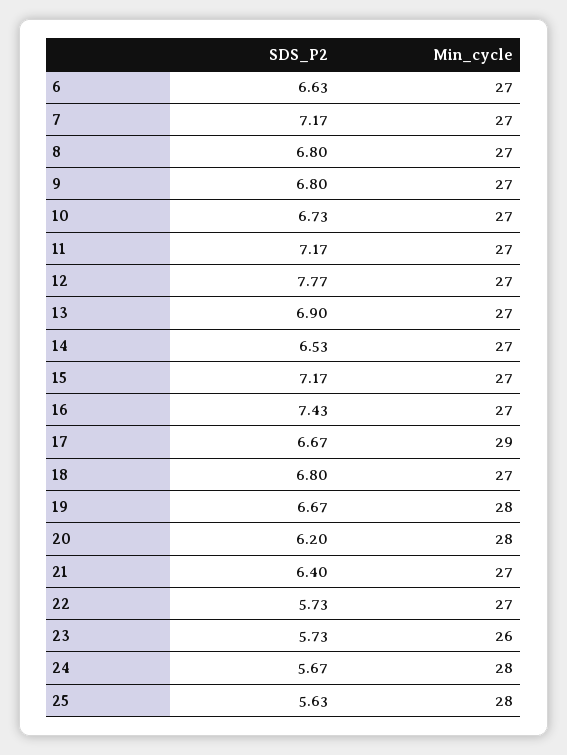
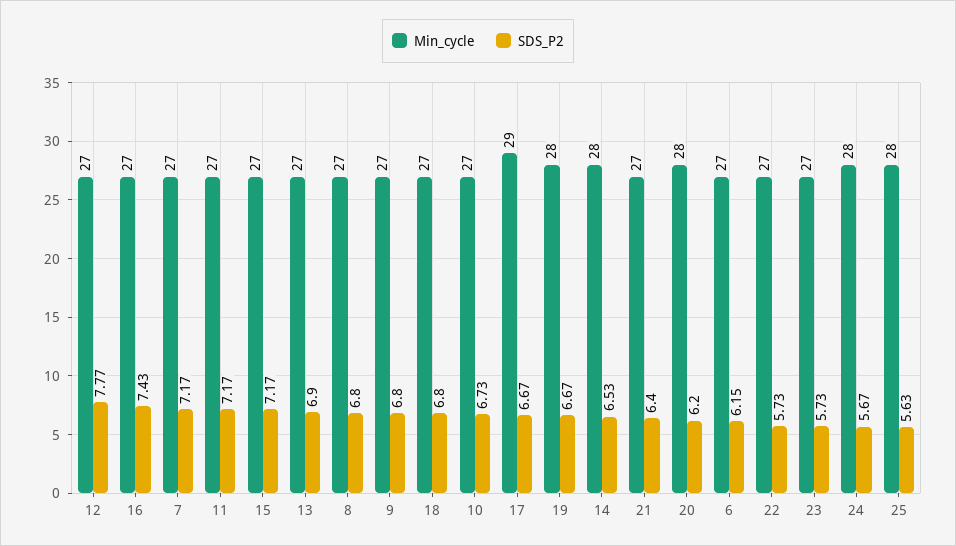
SDS_P2, 6: 6.63 -> 6.15
Min_cycle, 14: 27 -> 28
Min_cycle, 23: 26 -> 27

